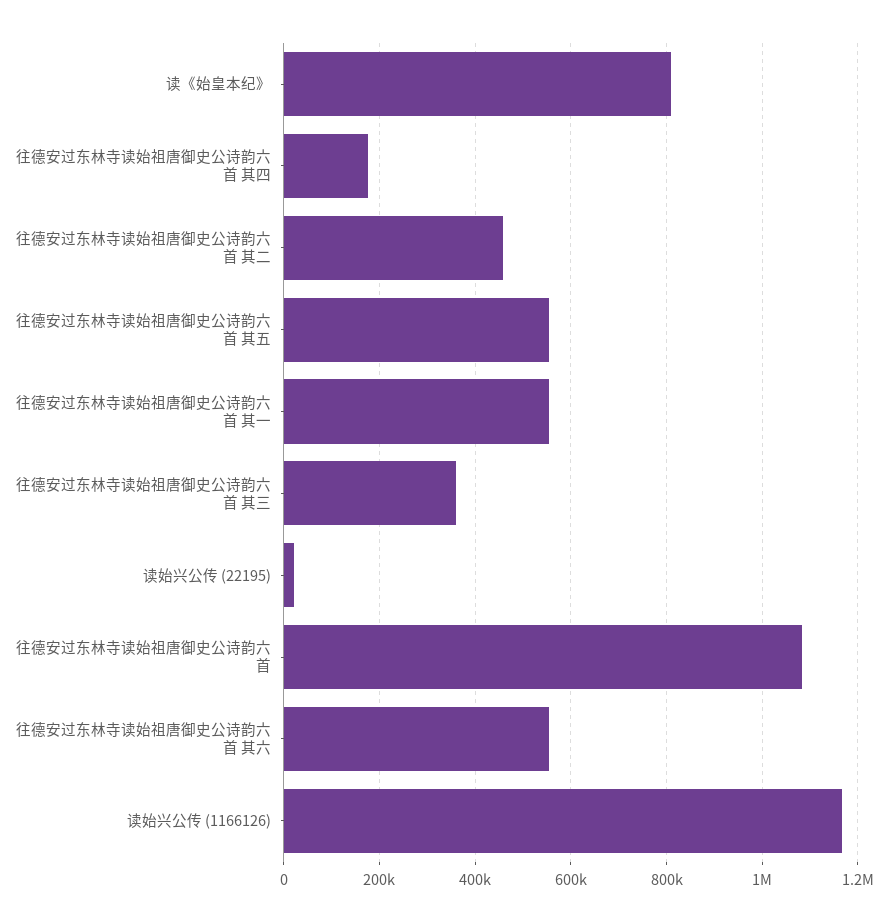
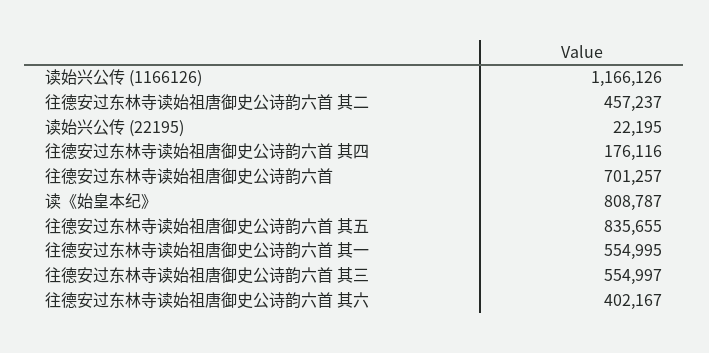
往德安过东林寺读始祖唐御史公诗韵六首 其五: 560000 -> 835655
往德安过东林寺读始祖唐御史公诗韵六首 其三: 360000 -> 554997
往德安过东林寺读始祖唐御史公诗韵六首: 1080000 -> 701257
往德安过东林寺读始祖唐御史公诗韵六首 其六: 560000 -> 402167

